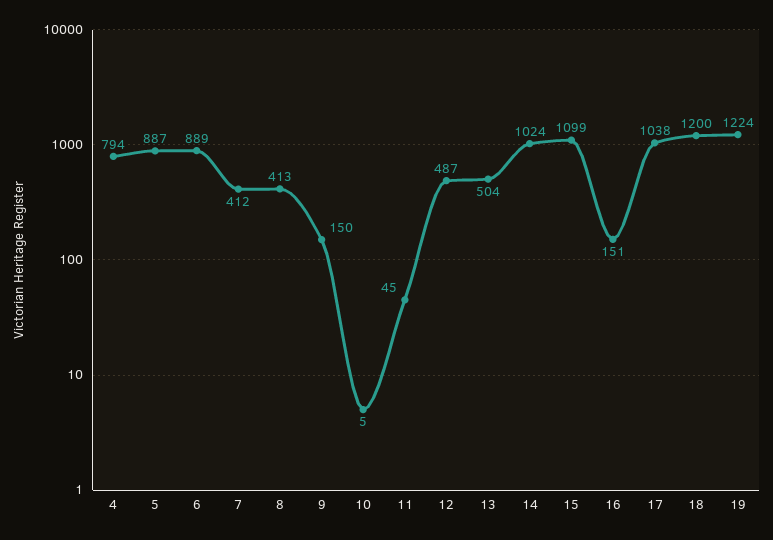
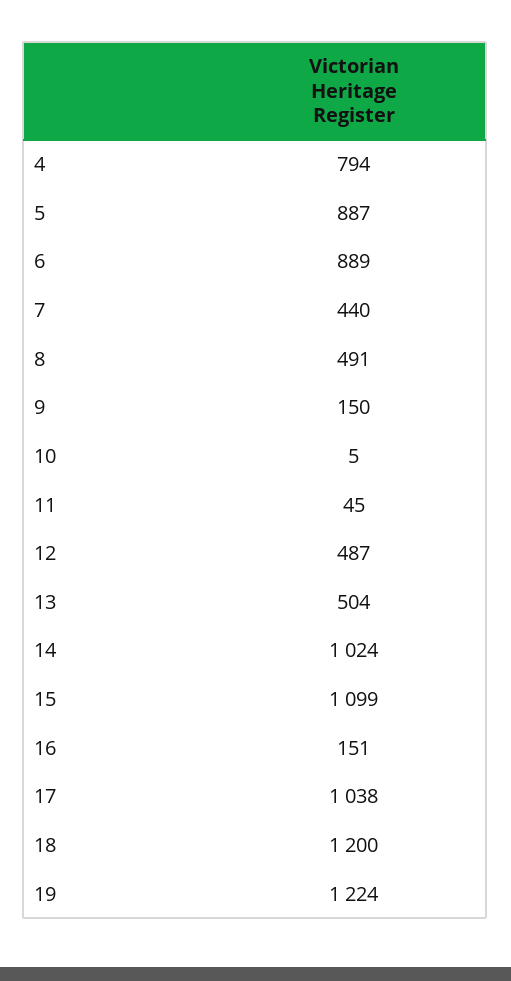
7: 412 -> 440
8: 413 -> 491

